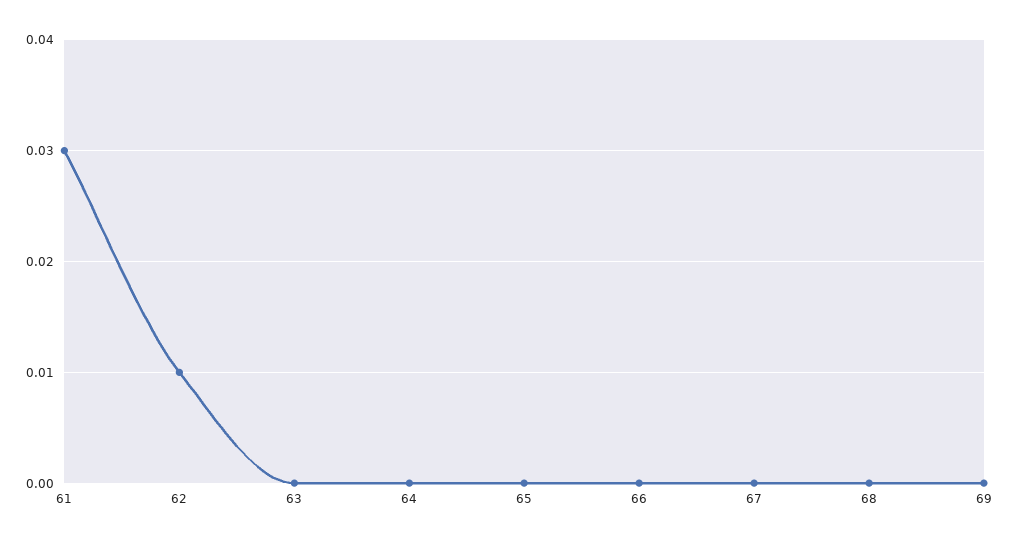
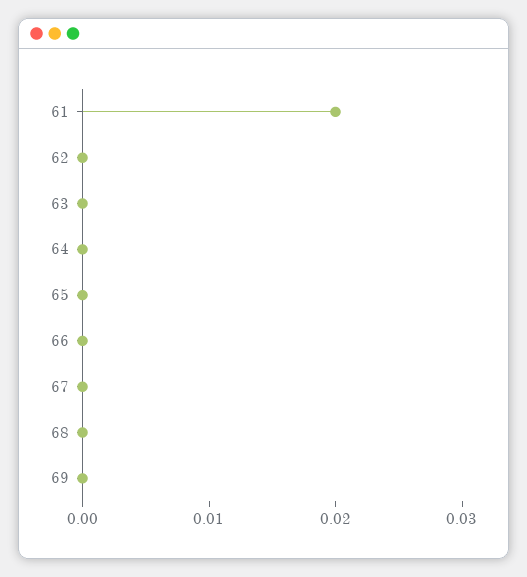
61: 0.03 -> 0.02
62: 0.01 -> 0

